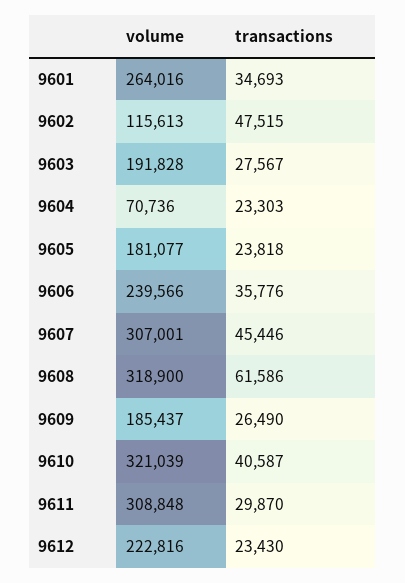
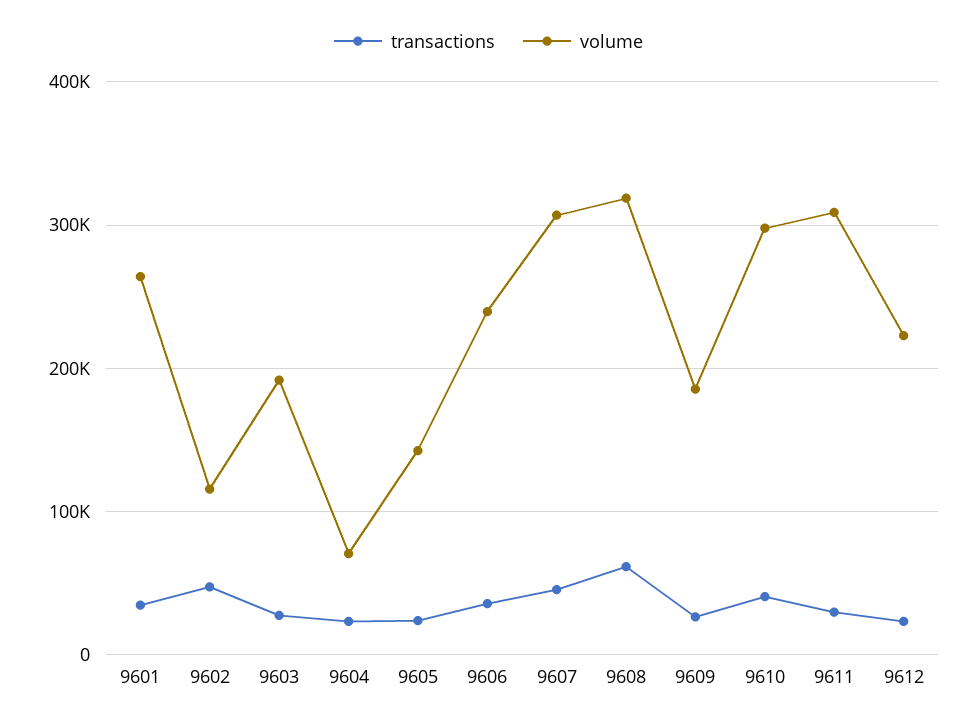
volume, 9605: 181077 -> 140000
volume, 9610: 321039 -> 300000

